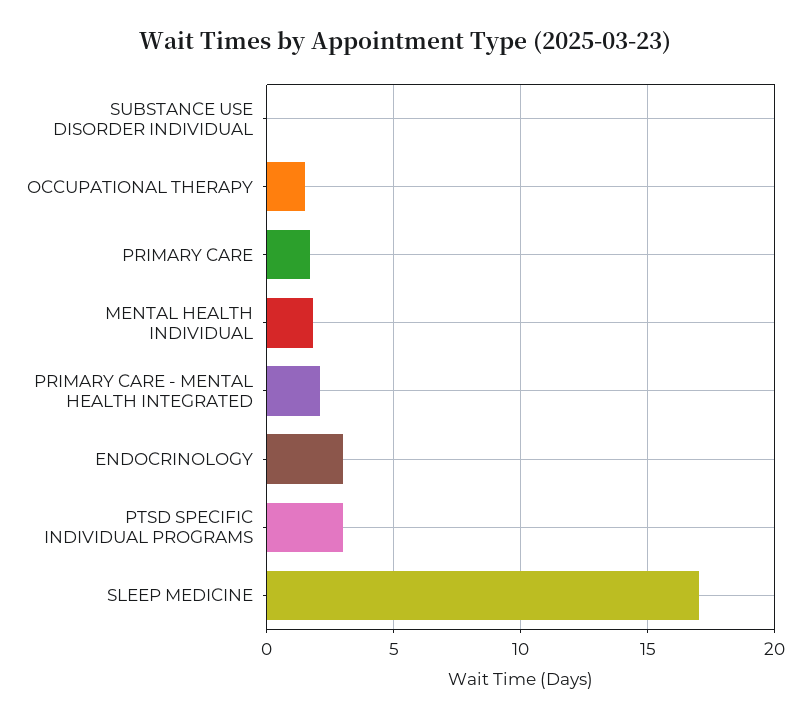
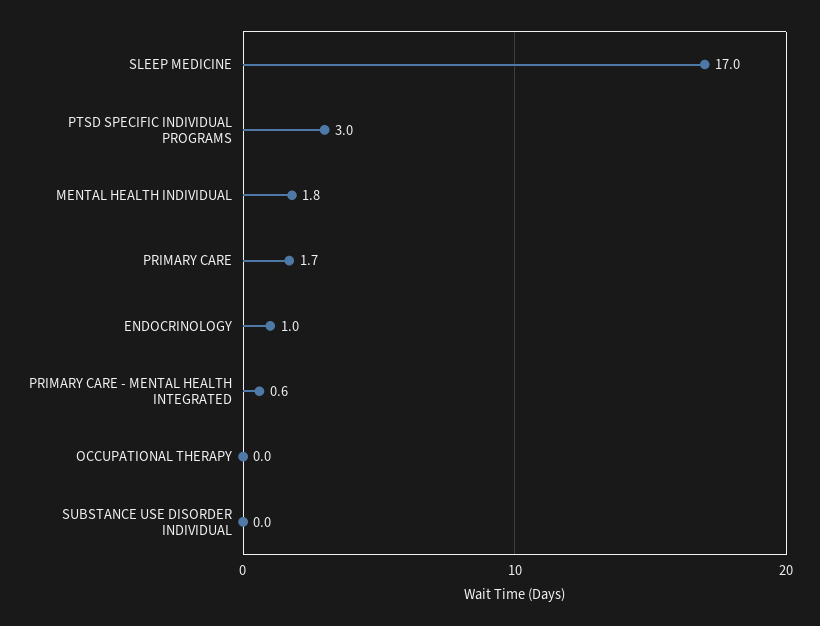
OCCUPATIONAL THERAPY: 1.5 -> 0
PRIMARY CARE - MENTAL HEALTH INTEGRATED: 2 -> 0.6
ENDOCRINOLOGY: 3 -> 1

